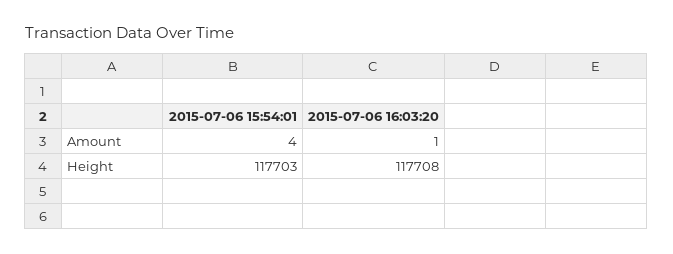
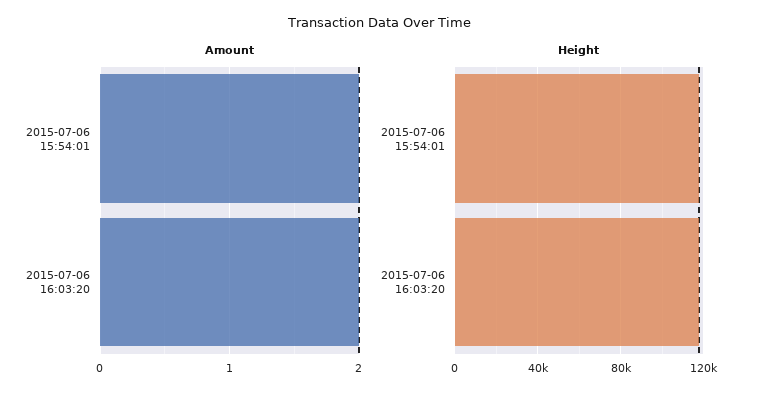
Amount, 2015-07-06 15:54:01: 4 -> 2
Amount, 2015-07-06 16:03:20: 1 -> 2

